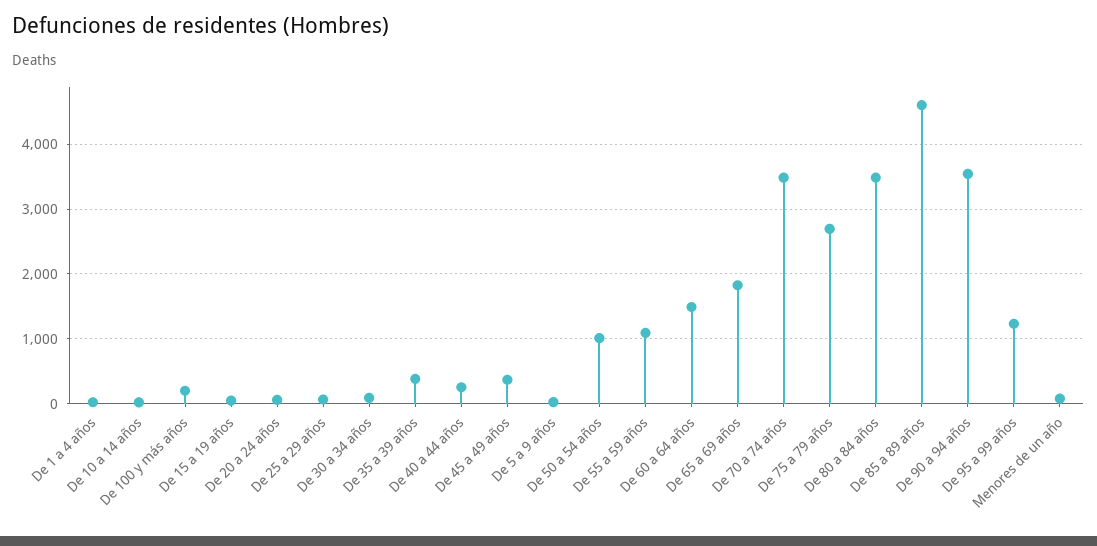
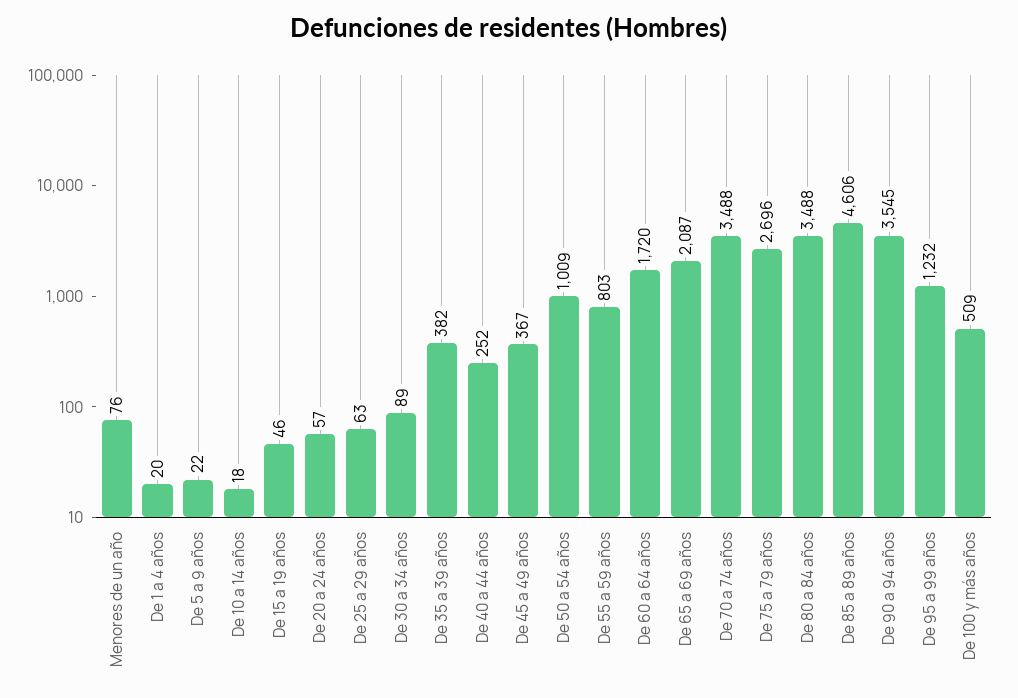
De 100 y más años: 200 -> 509
De 55 a 59 años: 1100 -> 803
De 60 a 64 años: 1500 -> 1720
De 65 a 69 años: 1800 -> 2087

